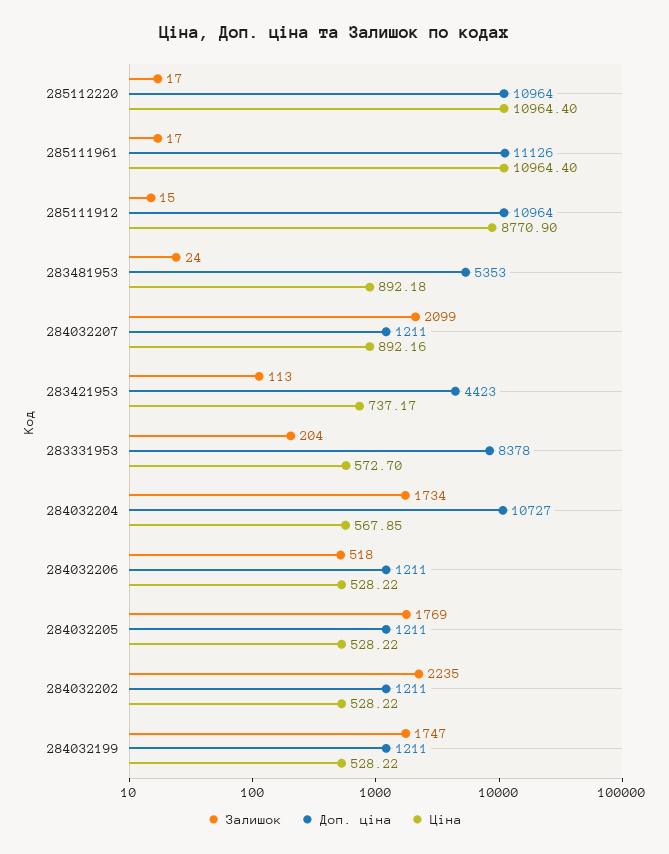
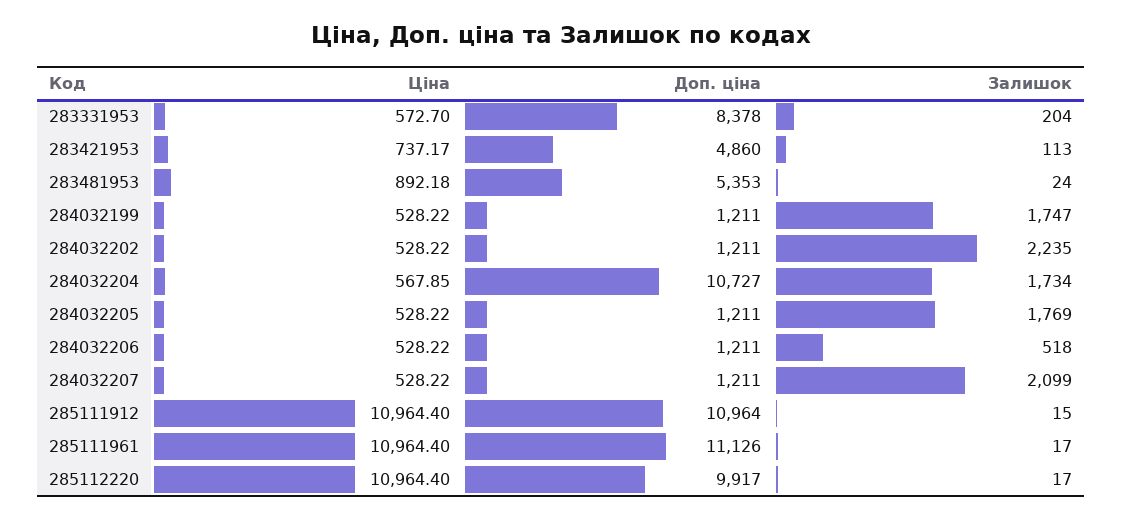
Доп. ціна, 285112220: 10964 -> 9917
Ціна, 285111912: 8770.9 -> 10964.4
Ціна, 284032207: 892.16 -> 528.22
Доп. ціна, 283421953: 4423 -> 4860

